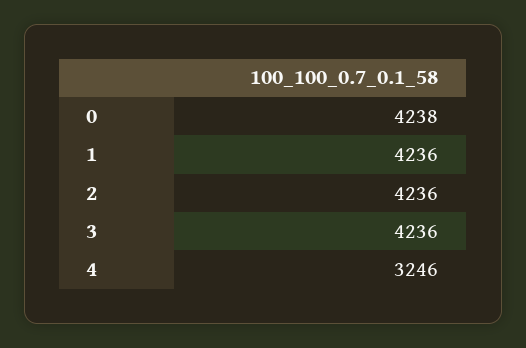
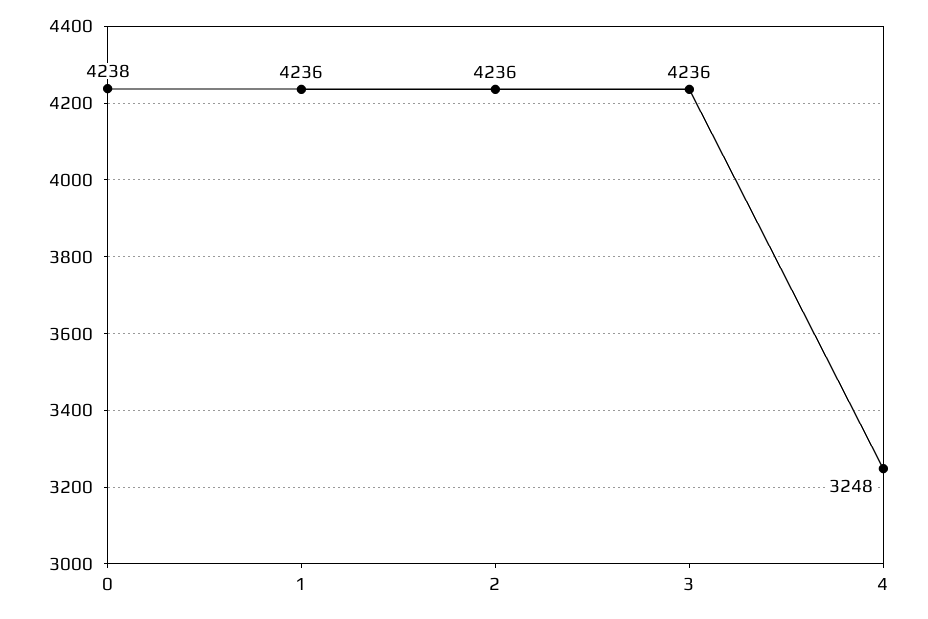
4: 3246 -> 3248

